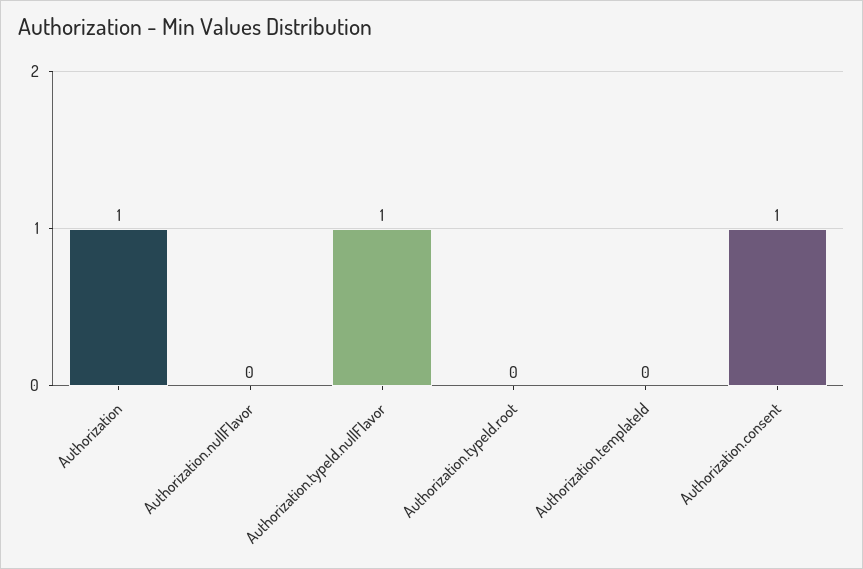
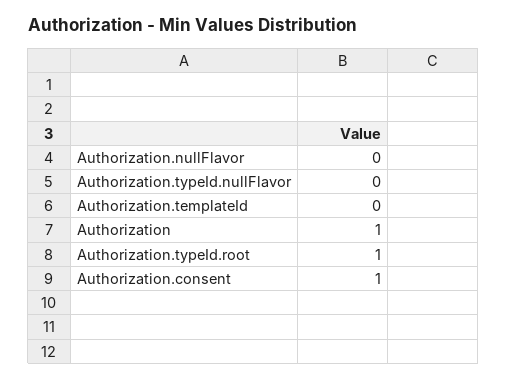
Authorization.typeId.nullFlavor: 1 -> 0
Authorization.typeId.root: 0 -> 1

